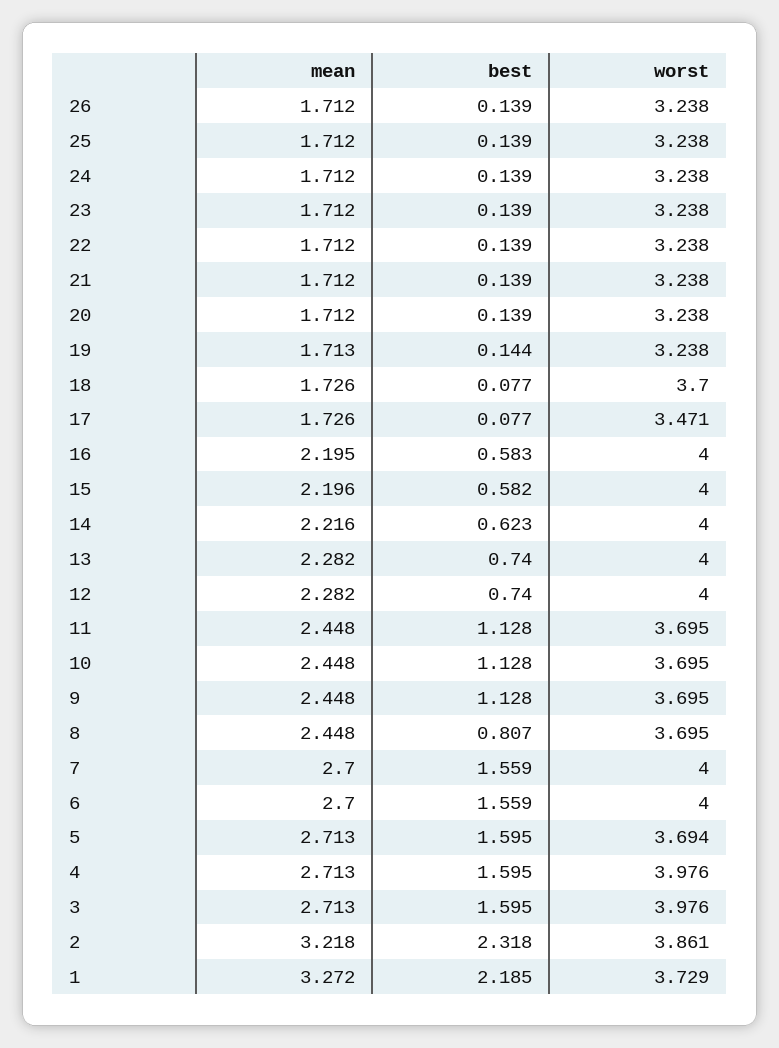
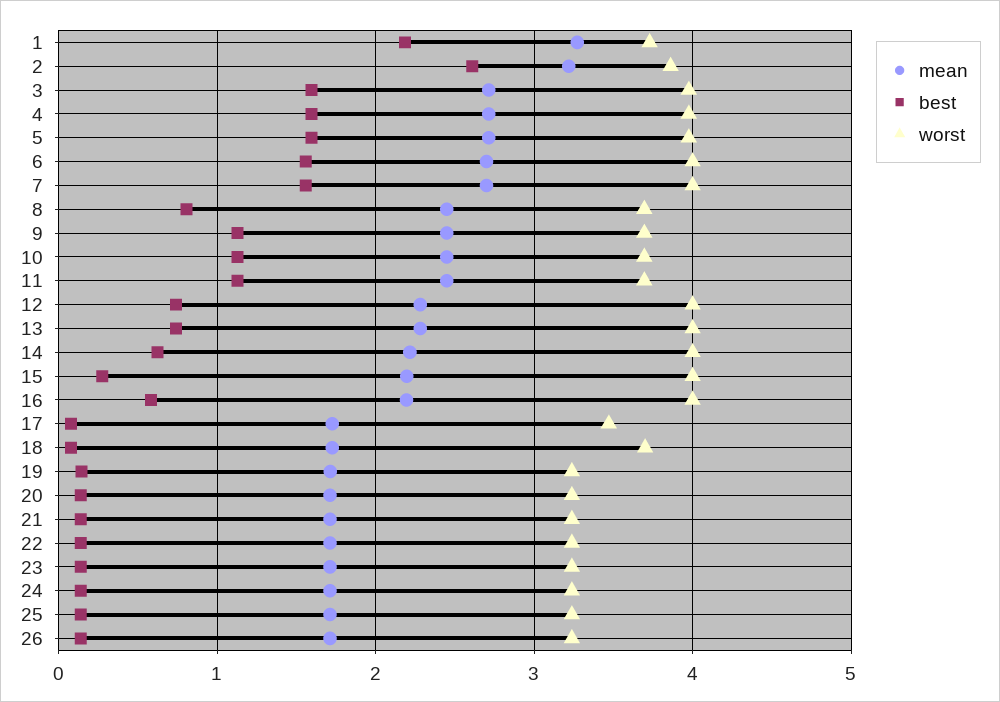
best, 15: 0.582 -> 0.3
worst, 5: 3.694 -> 4
best, 2: 2.318 -> 2.6

